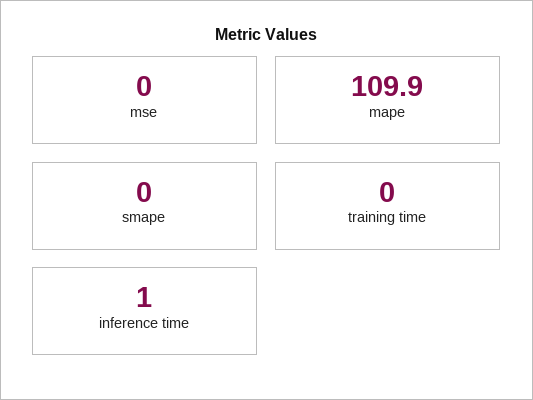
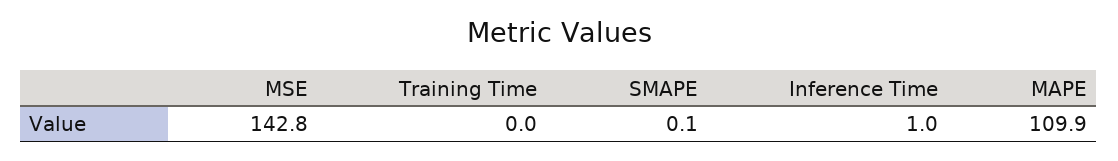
mse: 0 -> 142.8
smape: 0 -> 0.1

